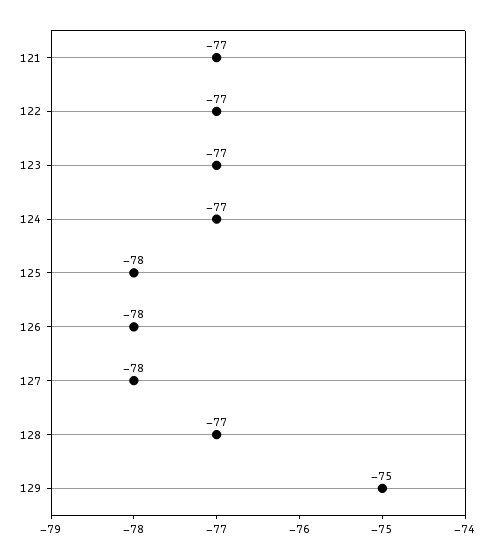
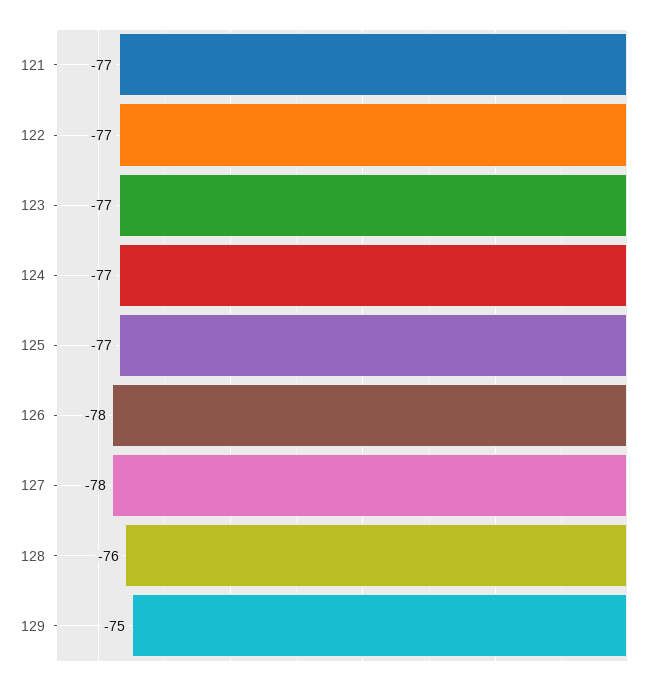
125: -78 -> -77
128: -77 -> -76

